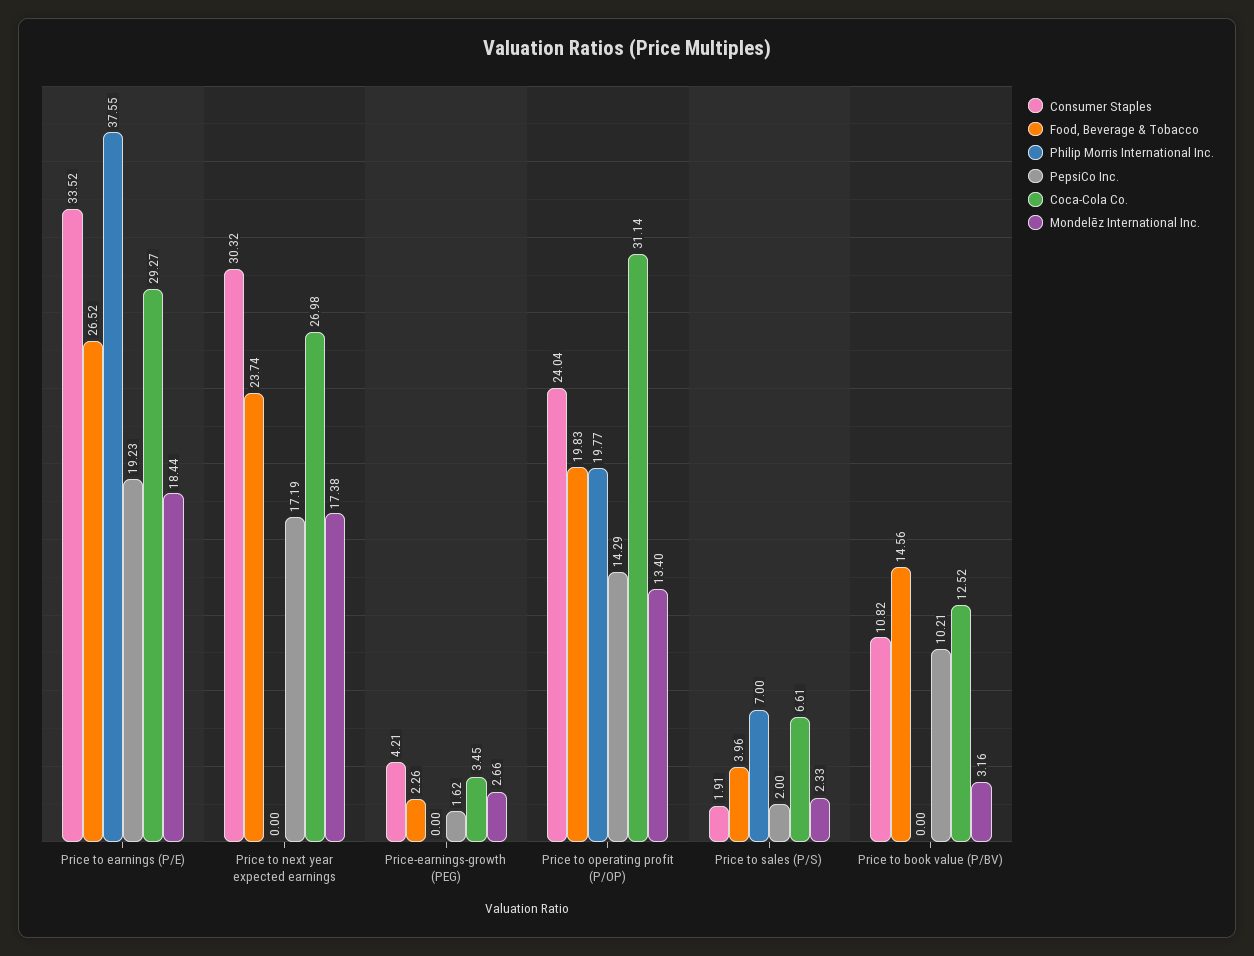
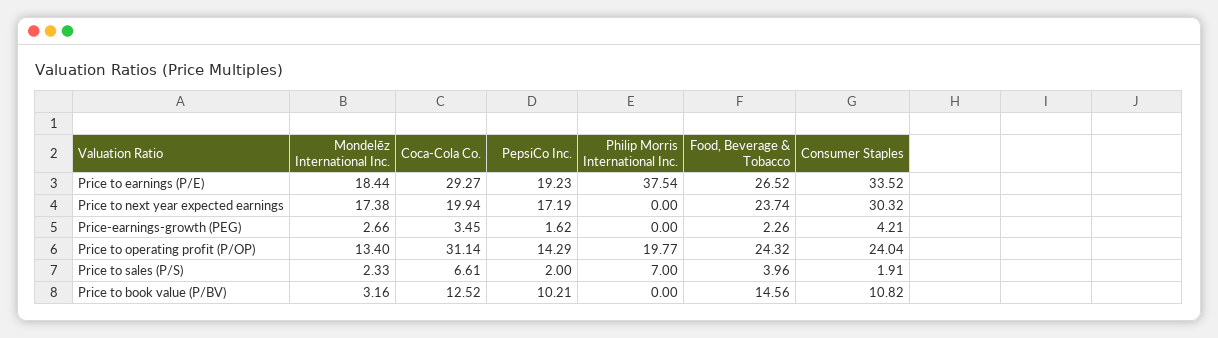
Philip Morris International Inc., Price to earnings (P/E): 37.55 -> 37.54
Coca-Cola Co., Price to next year expected earnings: 26.98 -> 19.94
Food, Beverage & Tobacco, Price to operating profit (P/OP): 19.83 -> 24.32

